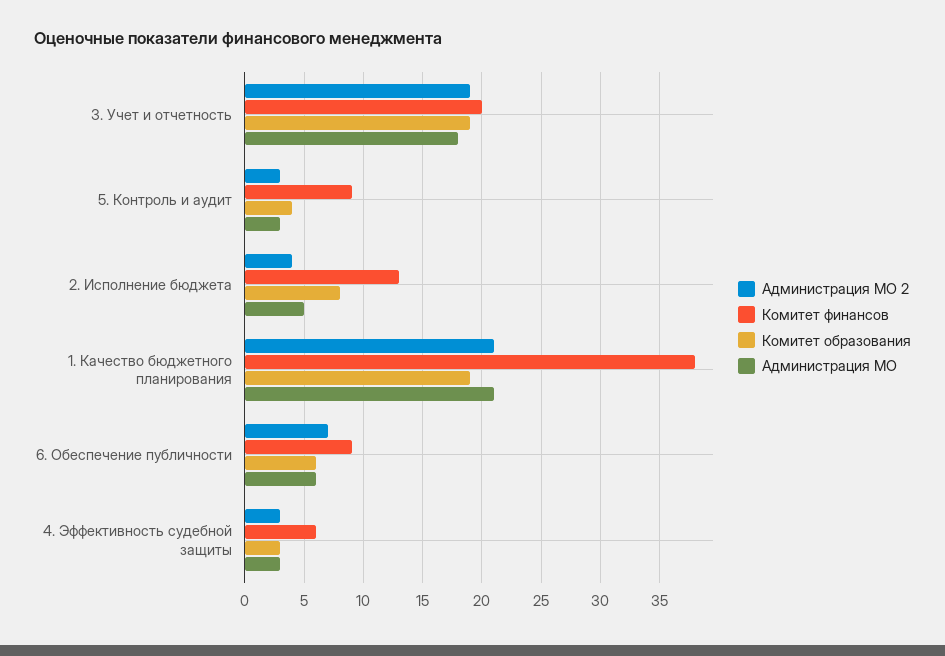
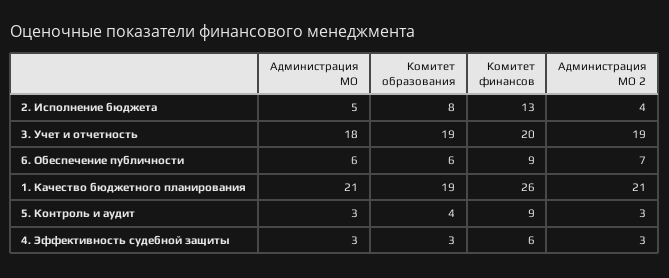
Комитет финансов, 1. Качество бюджетного планирования: 38 -> 26

